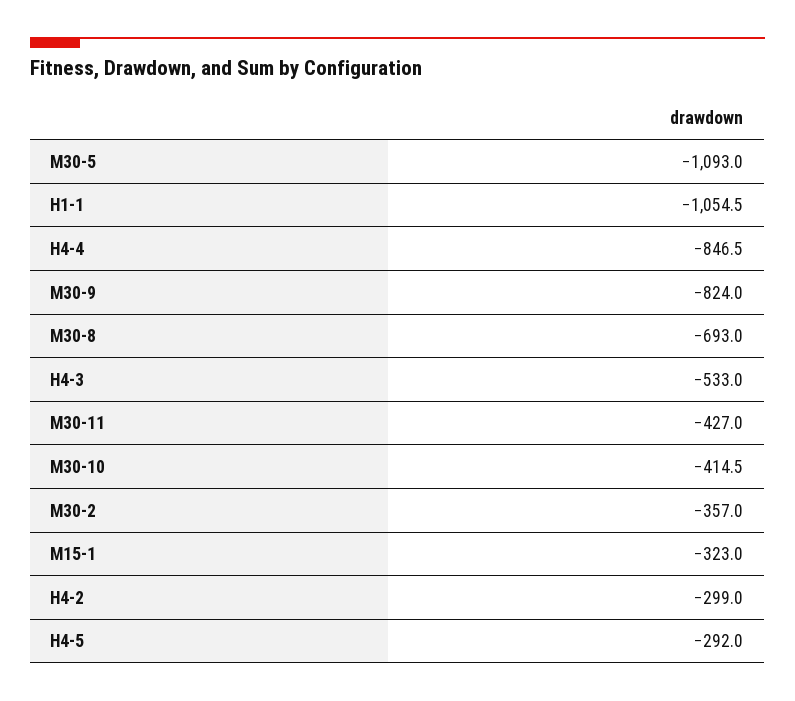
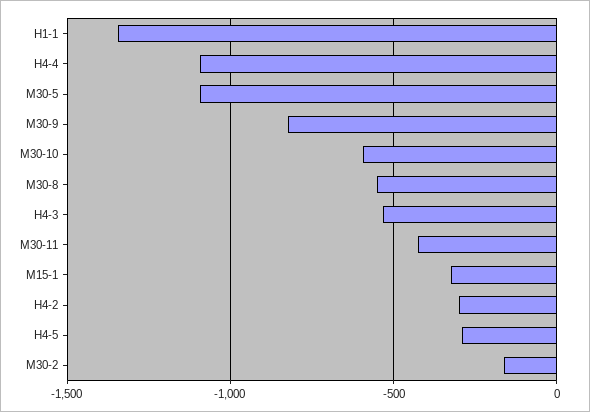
H1-1: -1054.5 -> -1350
H4-4: -846.5 -> -1100
M30-8: -693 -> -550
M30-10: -414.5 -> -600
M30-2: -357 -> -150

